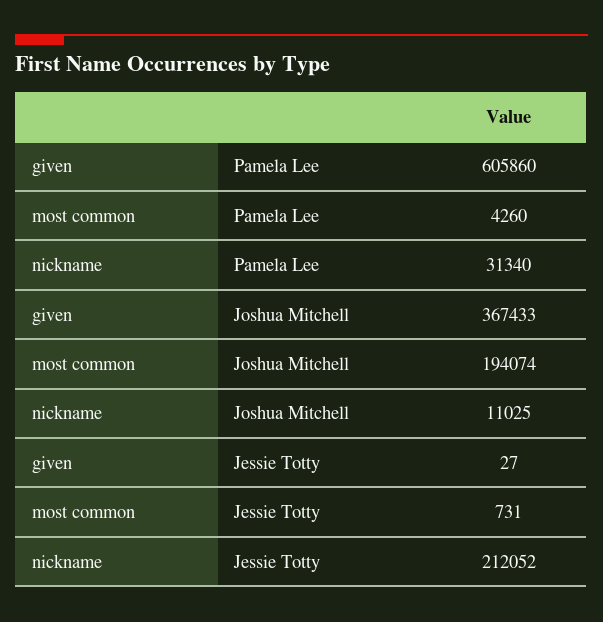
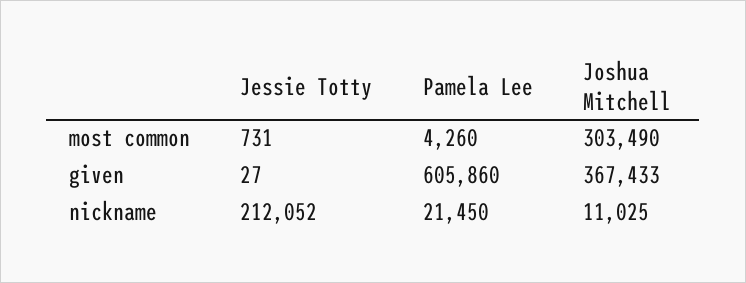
nickname, Pamela Lee: 31340 -> 21450
most common, Joshua Mitchell: 194074 -> 303490

